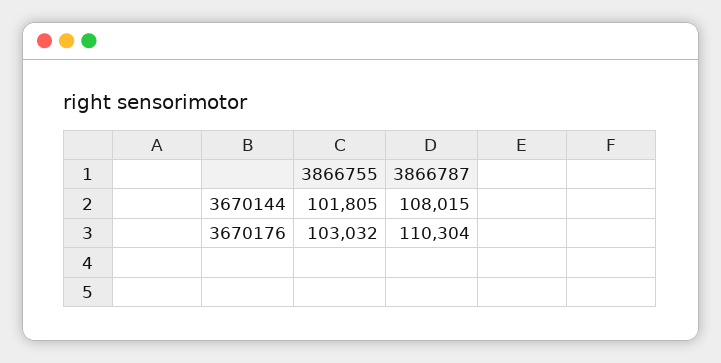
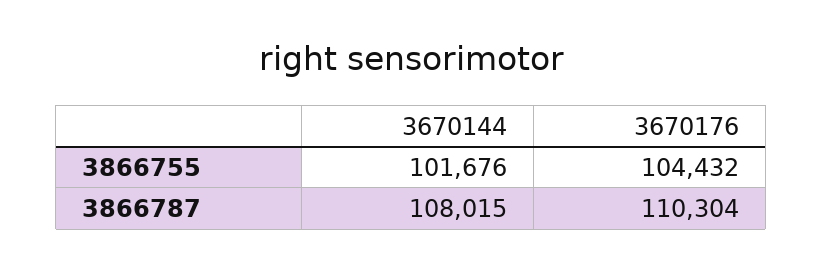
3866755, 3670144: 101805 -> 101676
3866755, 3670176: 103032 -> 104432

